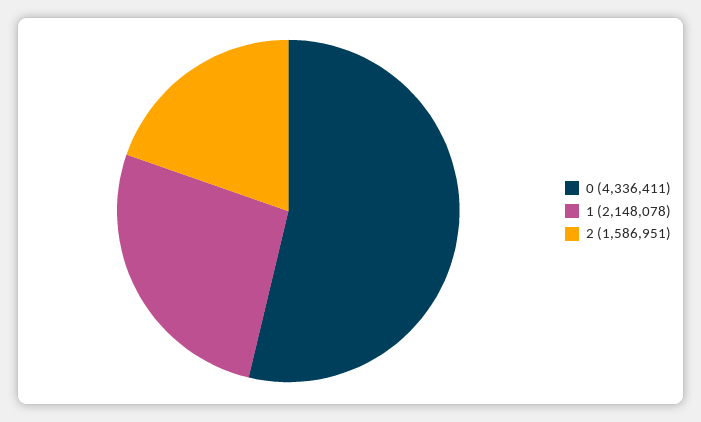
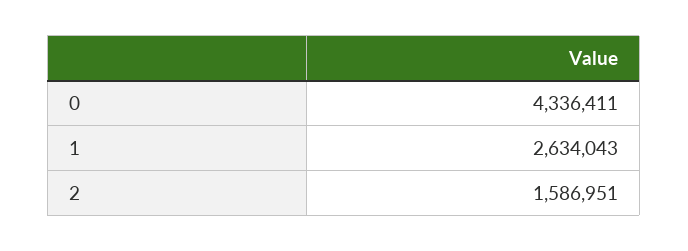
1: 2148078 -> 2634043

